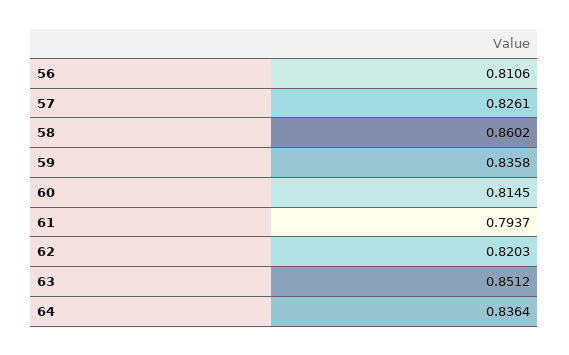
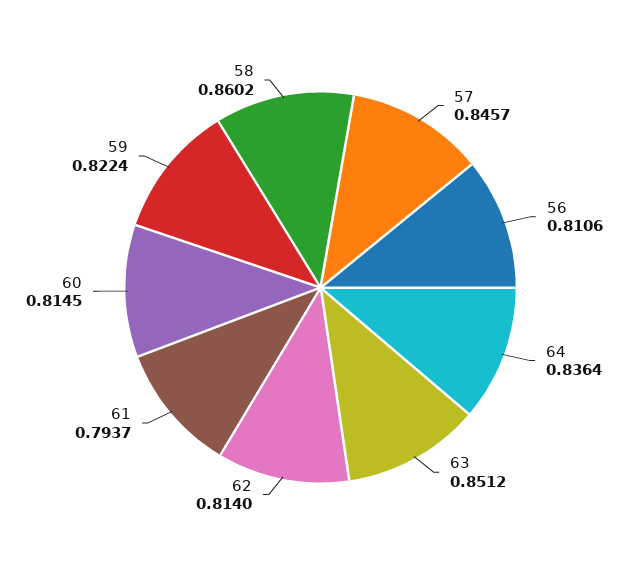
57: 0.8261 -> 0.8457
59: 0.8358 -> 0.8224
62: 0.8203 -> 0.814

